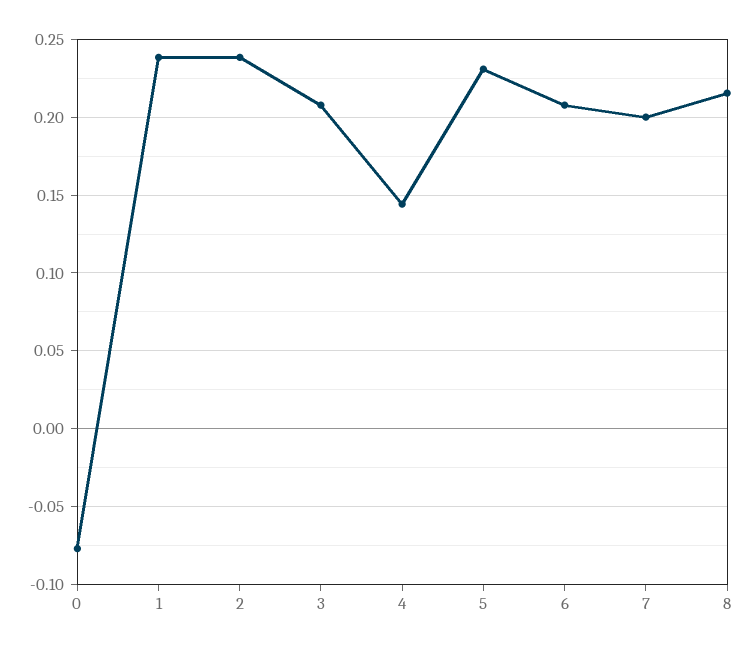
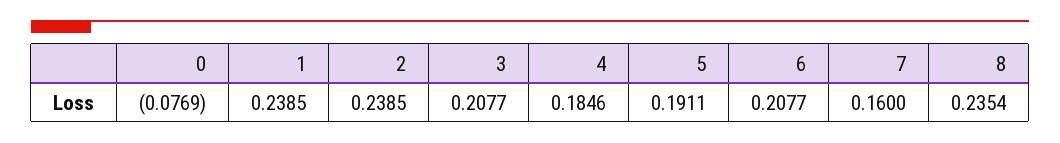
4: 0.145 -> 0.1846
5: 0.23 -> 0.1911
7: 0.2 -> 0.16
8: 0.215 -> 0.2354

